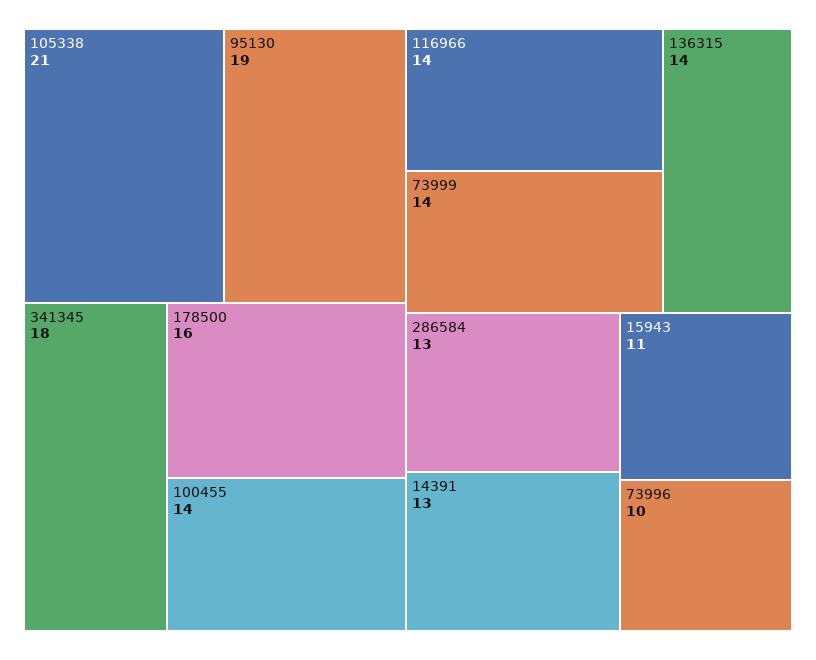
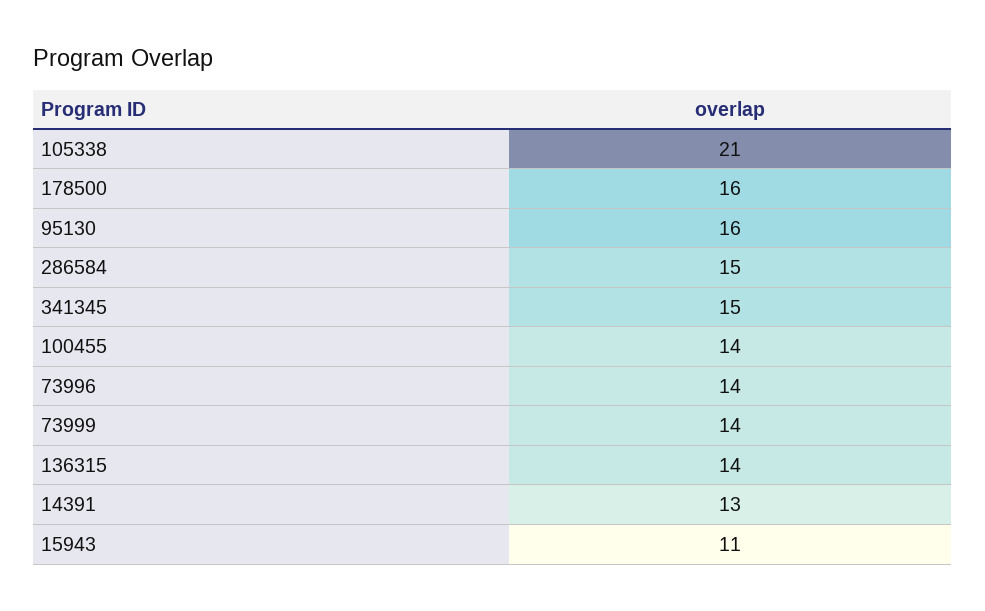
95130: 19 -> 16
341345: 18 -> 15
116966: 14 -> none
286584: 13 -> 15
73996: 10 -> 14

